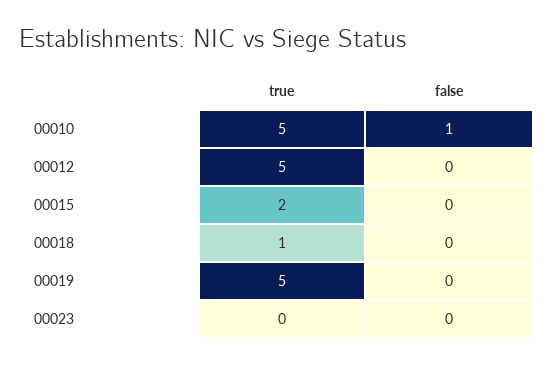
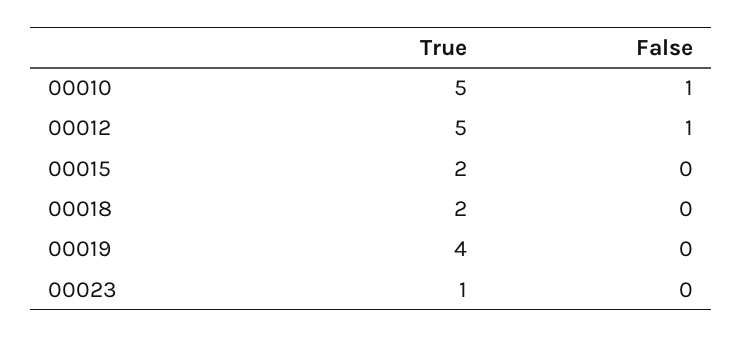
false, 00012: 0 -> 1
true, 00018: 1 -> 2
true, 00019: 5 -> 4
true, 00023: 0 -> 1

